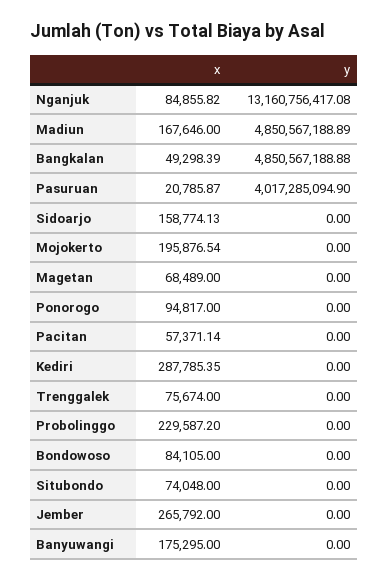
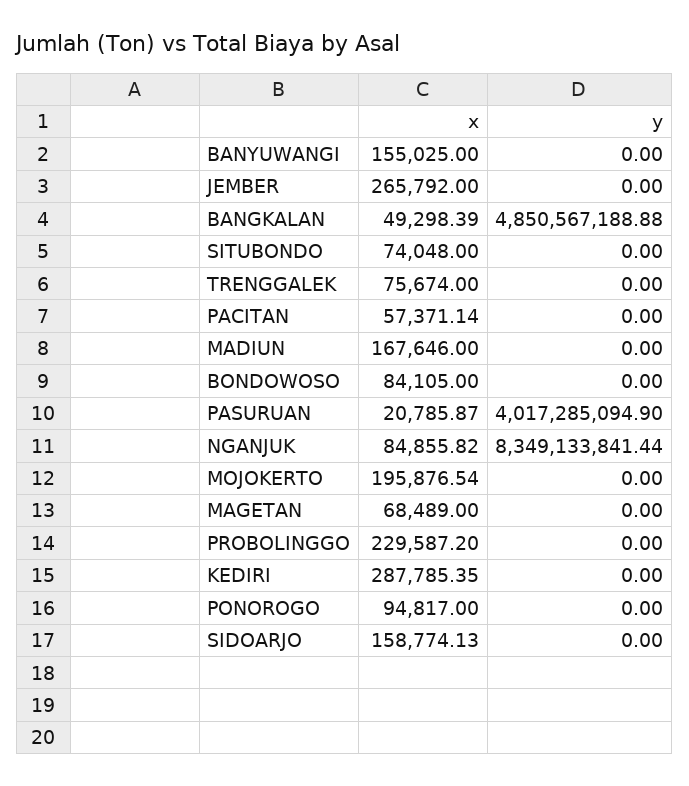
y, Nganjuk: 13160756417.08 -> 8349133841.44
y, Madiun: 4850567188.89 -> 0
x, Banyuwangi: 175295 -> 155025

